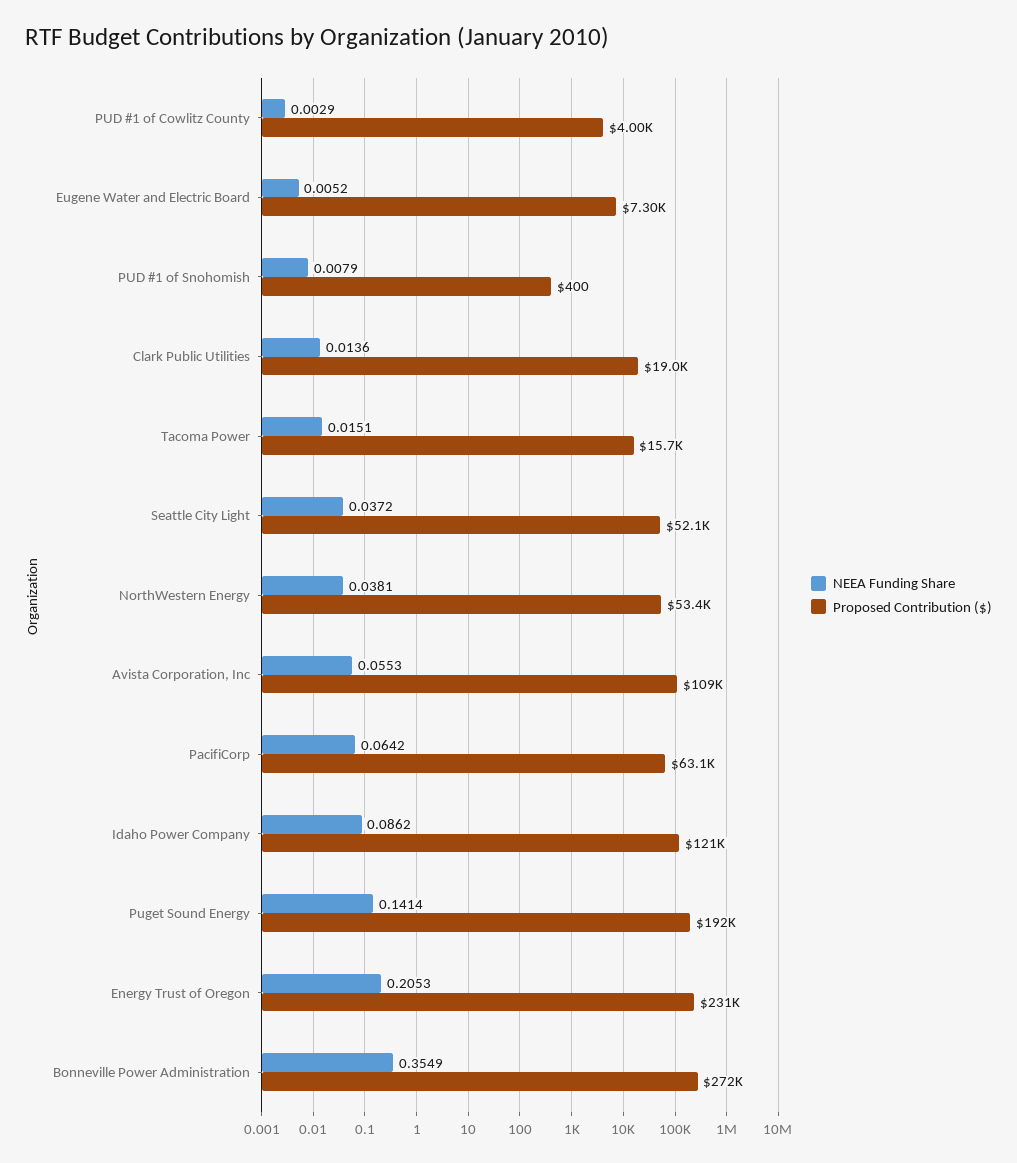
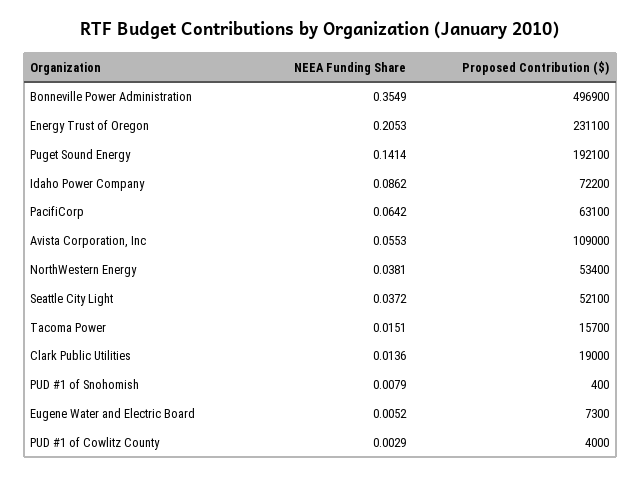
Proposed Contribution ($), Idaho Power Company: 121000 -> 72200
Proposed Contribution ($), Bonneville Power Administration: 272000 -> 496900

